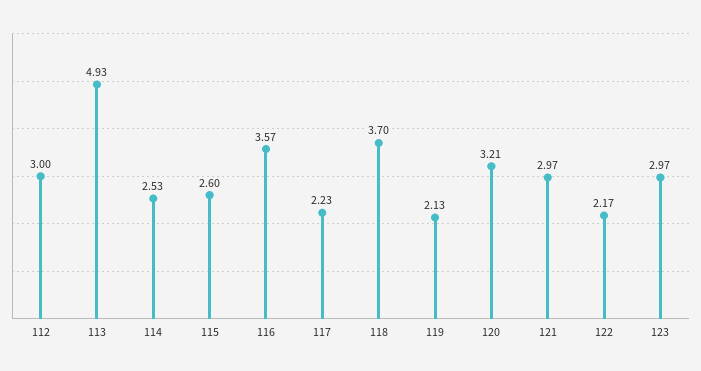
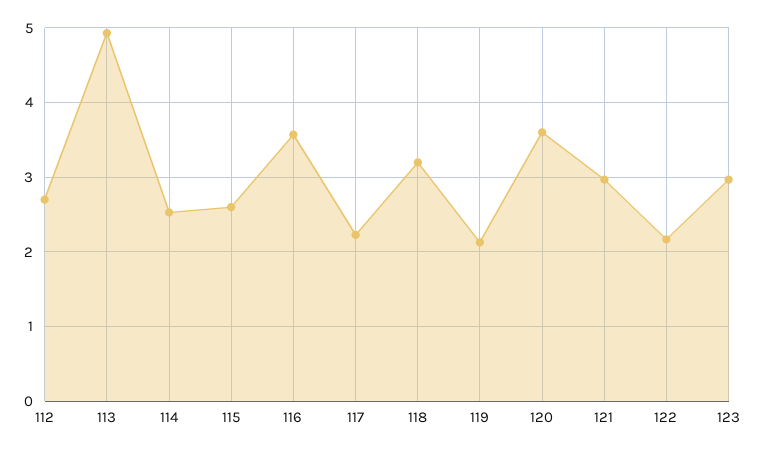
112: 3 -> 2.7
118: 3.7 -> 3.2
120: 3.21 -> 3.6

